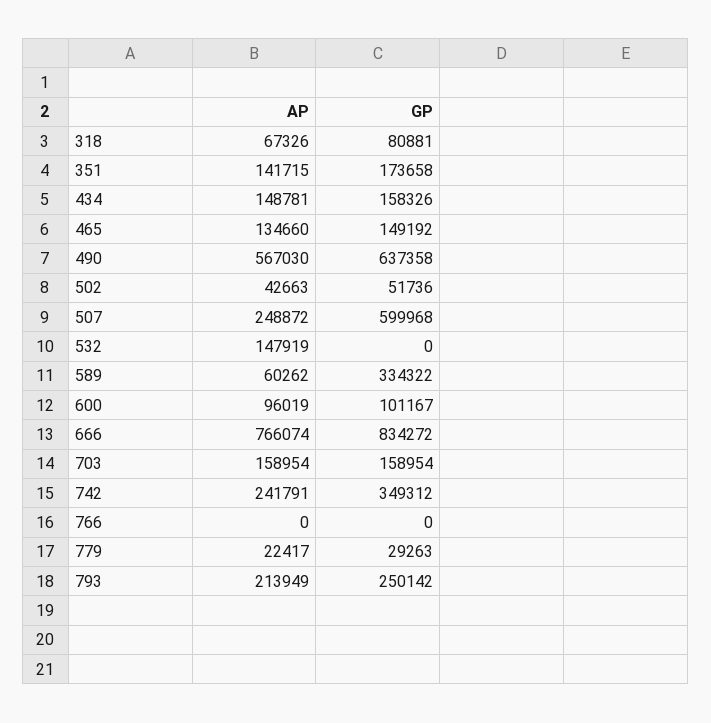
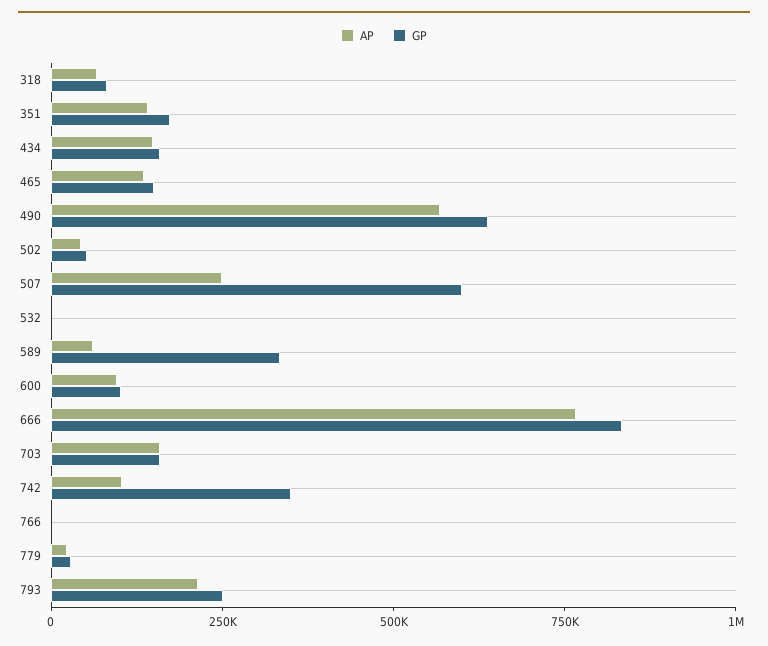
AP, 532: 147919 -> 0
AP, 742: 241791 -> 100000

